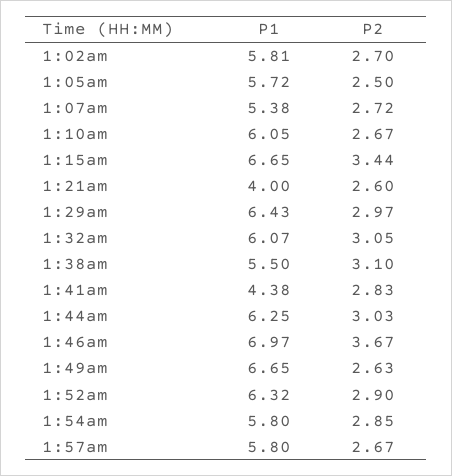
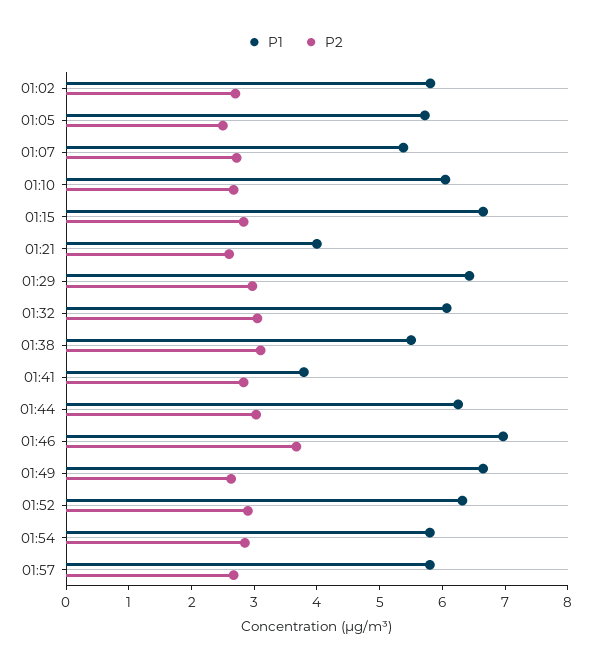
P2, 1:15am: 3.44 -> 2.8
P1, 1:41am: 4.38 -> 3.8

